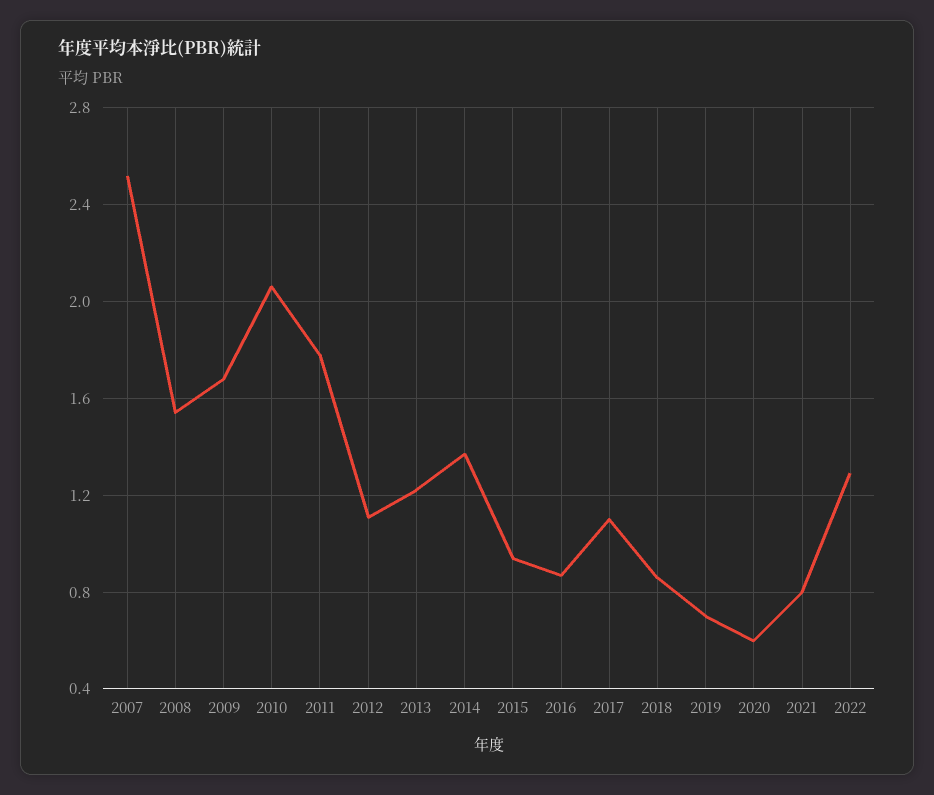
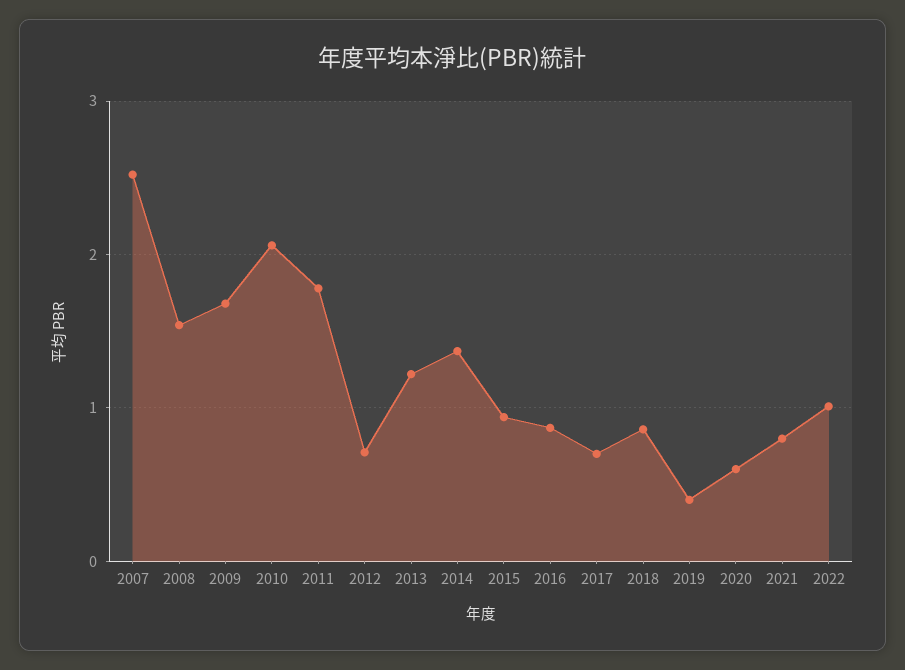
2012: 1.1 -> 0.7
2017: 1.1 -> 0.7
2019: 0.7 -> 0.4
2022: 1.3 -> 1

